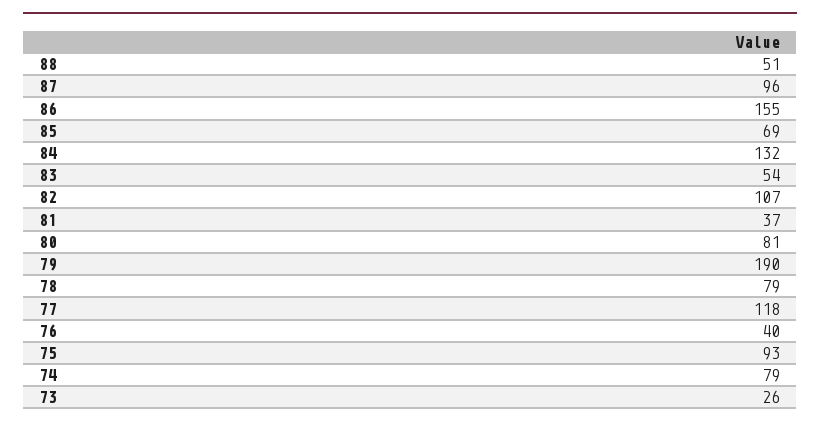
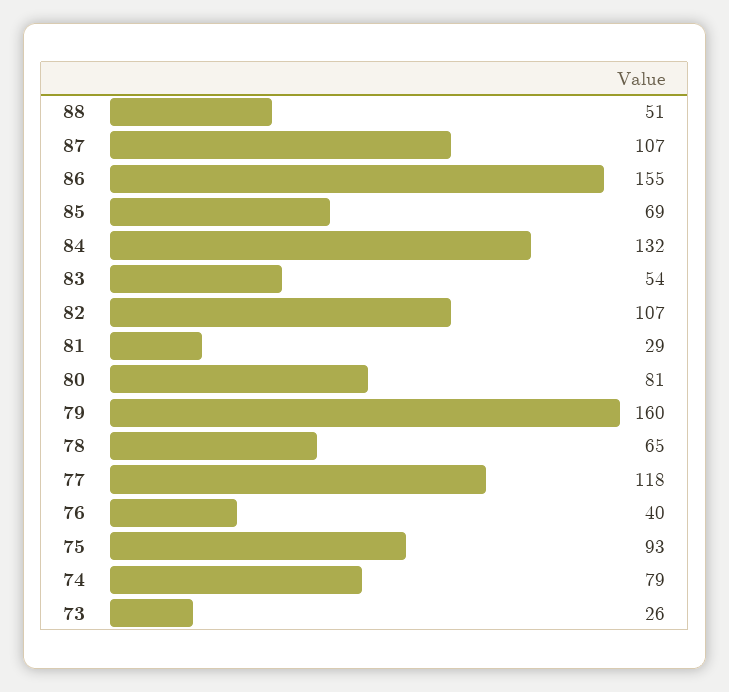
87: 96 -> 107
81: 37 -> 29
79: 190 -> 160
78: 79 -> 65

